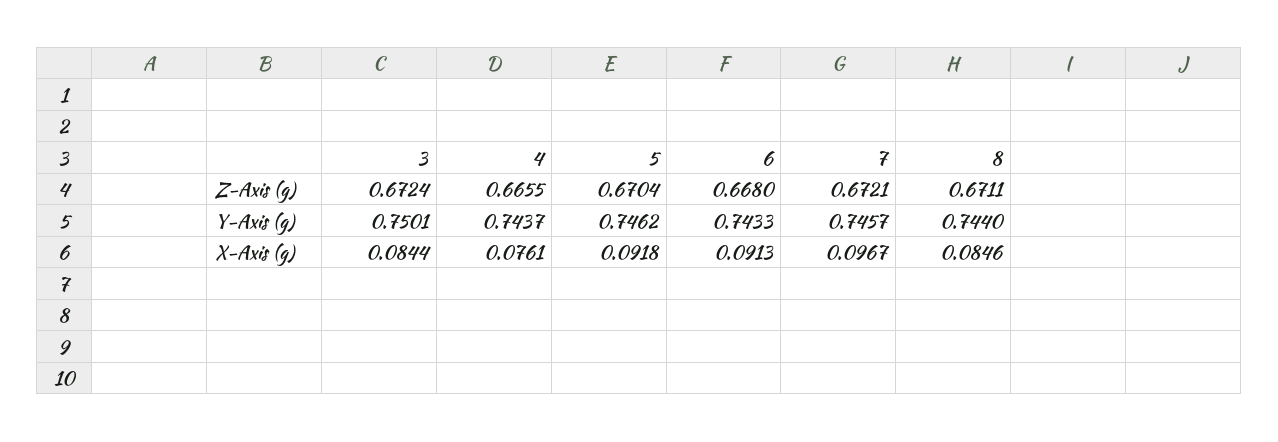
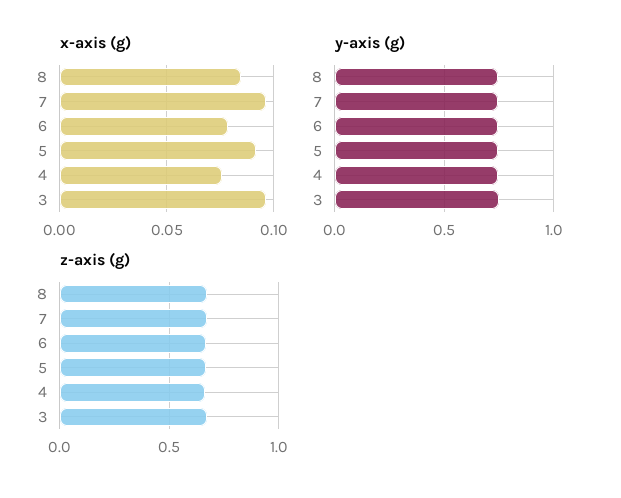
X-Axis (g), 3: 0.0844 -> 0.095
X-Axis (g), 6: 0.0913 -> 0.08

